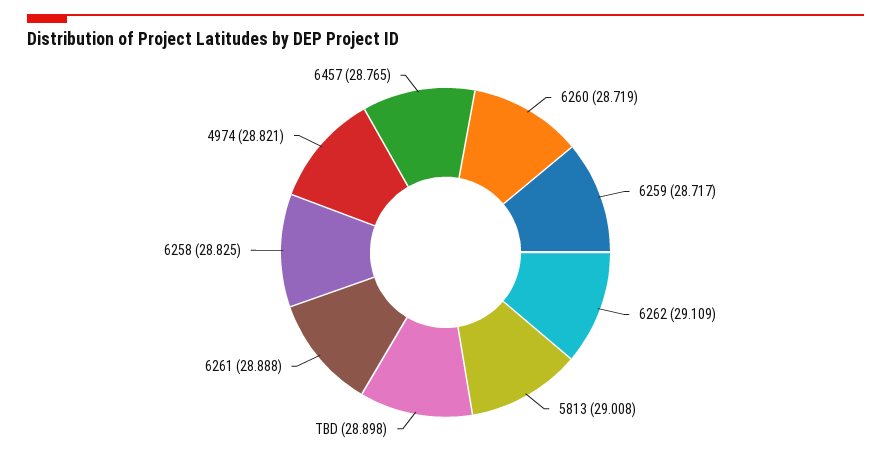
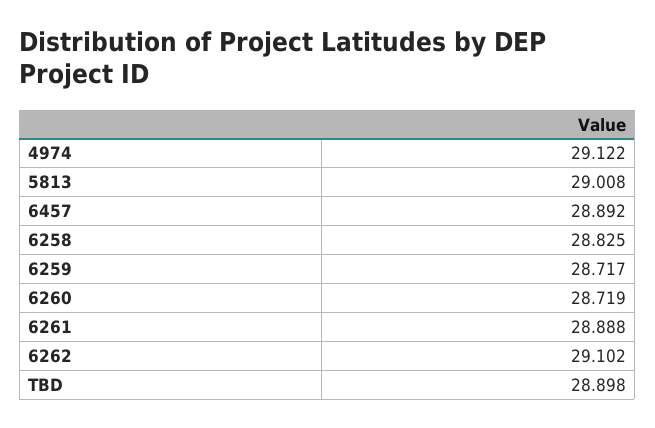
6262: 29.109 -> 29.102
4974: 28.821 -> 29.122
6457: 28.765 -> 28.892

